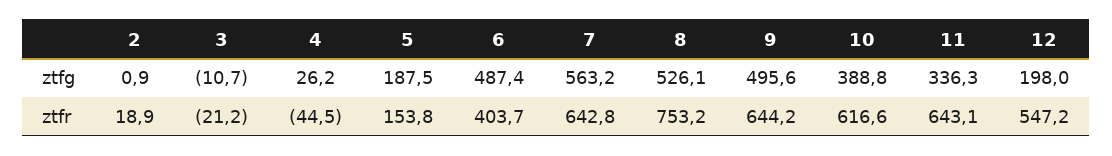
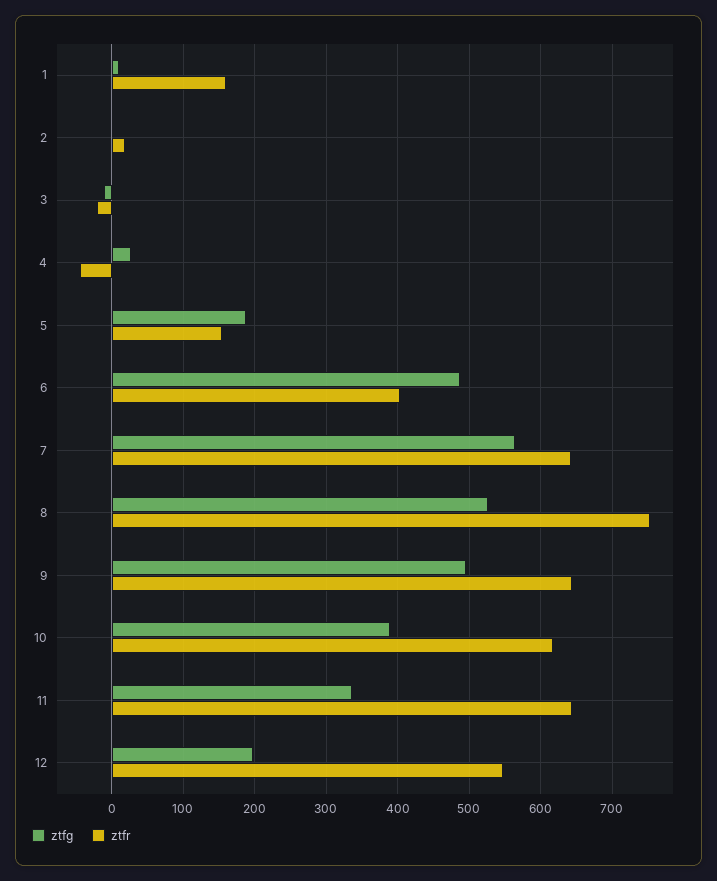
ztfg, 1: none -> 10
ztfr, 1: none -> 160

